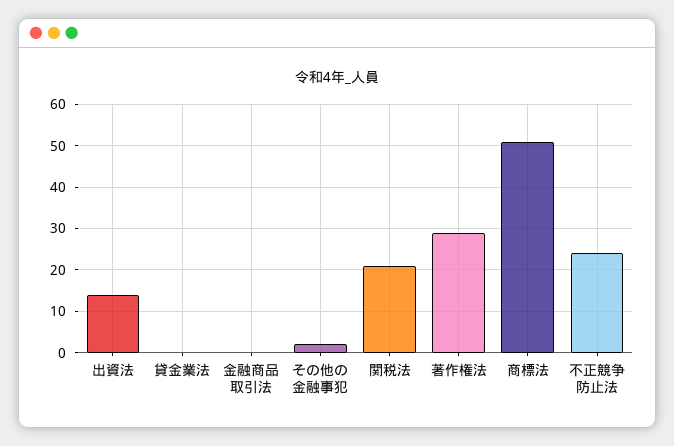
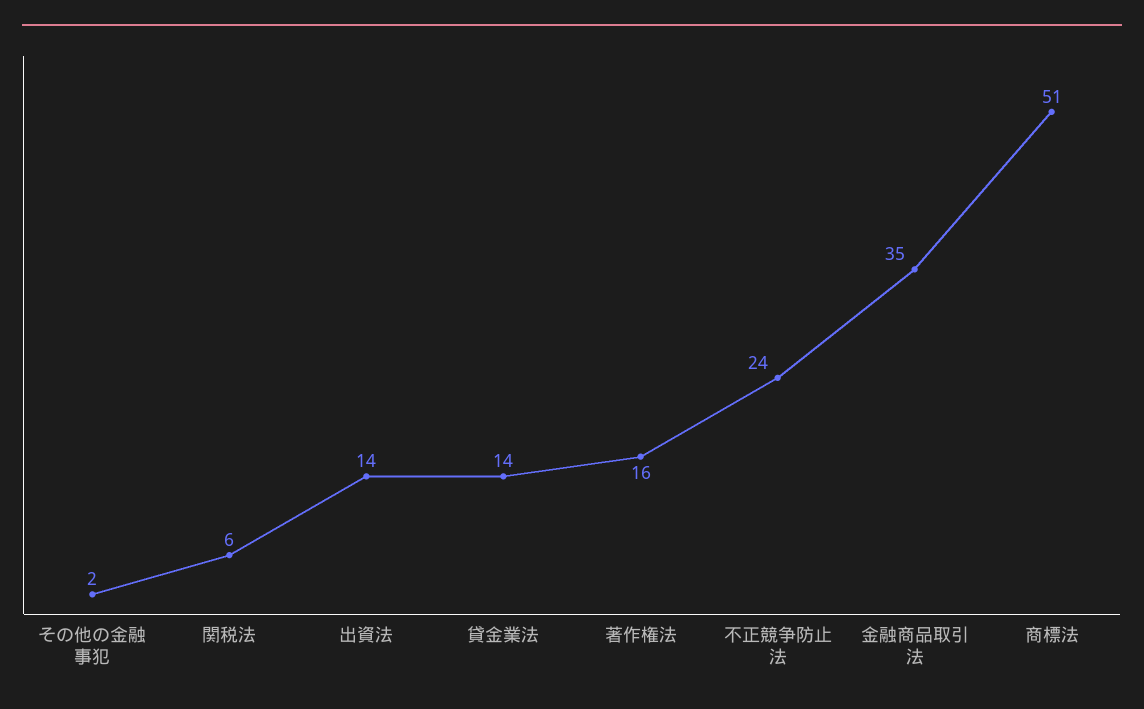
貸金業法: 0 -> 14
金融商品取引法: 0 -> 35
関税法: 20 -> 6
著作権法: 30 -> 16

